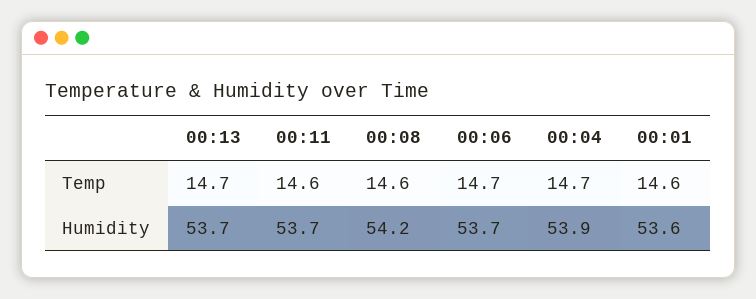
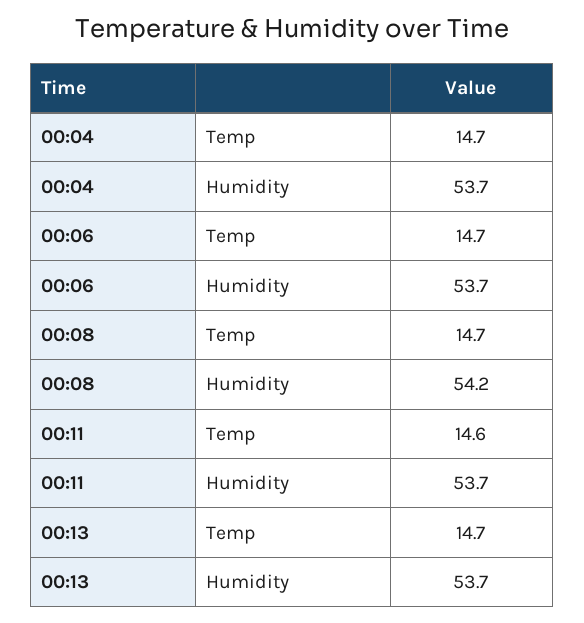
00:08, Temp: 14.6 -> 14.7
00:01, Temp: 14.6 -> none
00:04, Humidity: 53.9 -> 53.7
00:01, Humidity: 53.6 -> none

